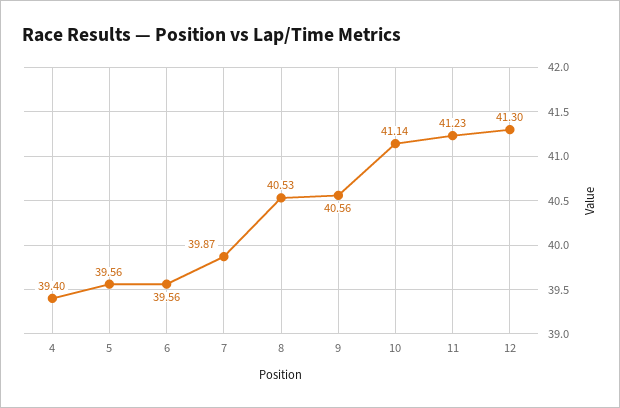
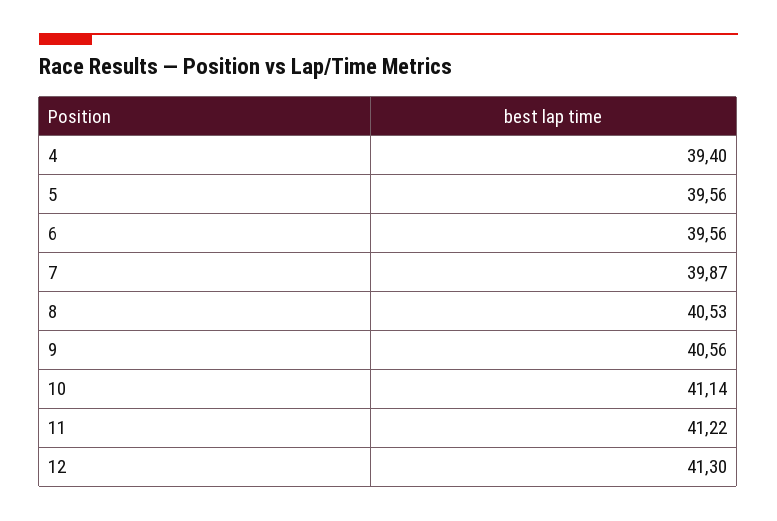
11: 41.23 -> 41.22

